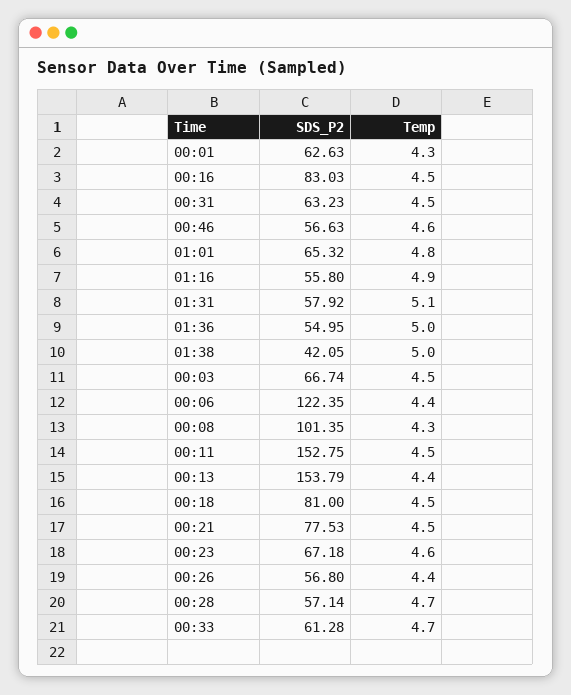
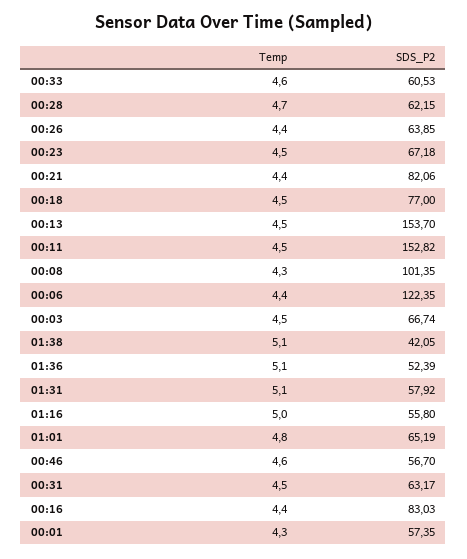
SDS_P2, 00:01: 62.63 -> 57.35
Temp, 00:16: 4.5 -> 4.4
SDS_P2, 00:31: 63.23 -> 63.17
SDS_P2, 00:46: 56.63 -> 56.7
SDS_P2, 01:01: 65.32 -> 65.19
Temp, 01:16: 4.9 -> 5
SDS_P2, 01:36: 54.95 -> 52.39
Temp, 01:36: 5 -> 5.1
Temp, 01:38: 5 -> 5.1
SDS_P2, 00:11: 152.75 -> 152.82
SDS_P2, 00:13: 153.79 -> 153.7
Temp, 00:13: 4.4 -> 4.5
SDS_P2, 00:18: 81 -> 77
SDS_P2, 00:21: 77.53 -> 82.06
Temp, 00:21: 4.5 -> 4.4
Temp, 00:23: 4.6 -> 4.5
SDS_P2, 00:26: 56.8 -> 63.85
SDS_P2, 00:28: 57.14 -> 62.15
SDS_P2, 00:33: 61.28 -> 60.53
Temp, 00:33: 4.7 -> 4.6

